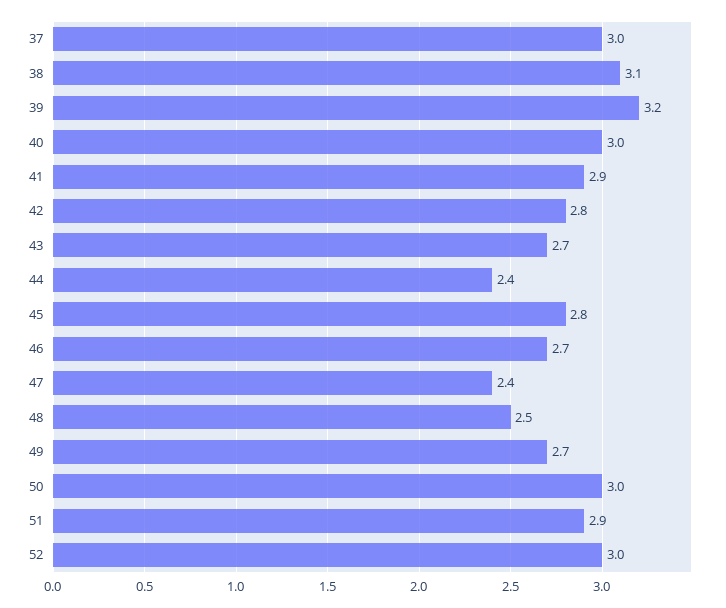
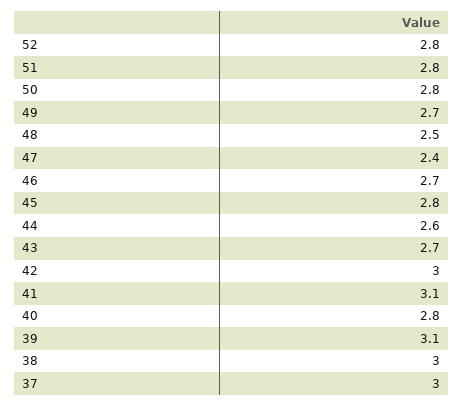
38: 3.1 -> 3
39: 3.2 -> 3.1
40: 3 -> 2.8
41: 2.9 -> 3.1
42: 2.8 -> 3
44: 2.4 -> 2.6
50: 3 -> 2.8
51: 2.9 -> 2.8
52: 3 -> 2.8

